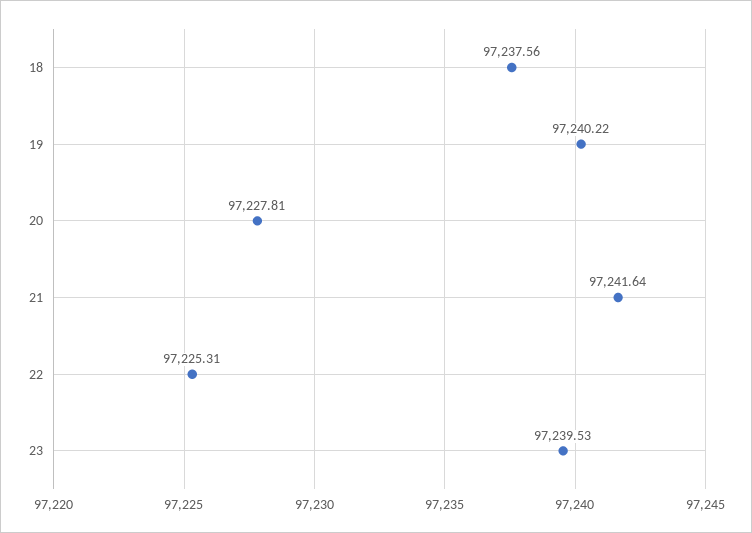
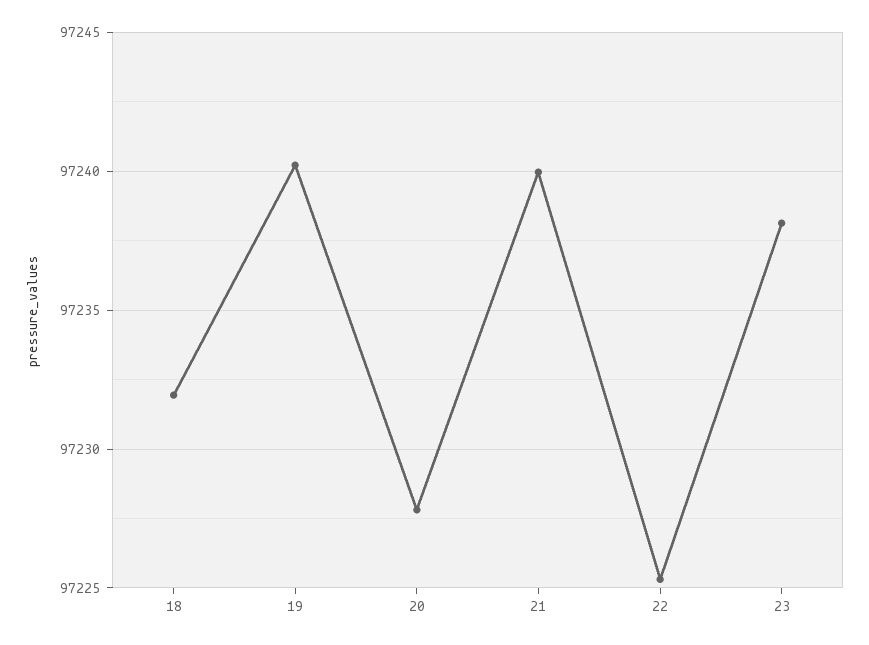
18: 97237.56 -> 97232
21: 97241.64 -> 97240
23: 97239.53 -> 97238

